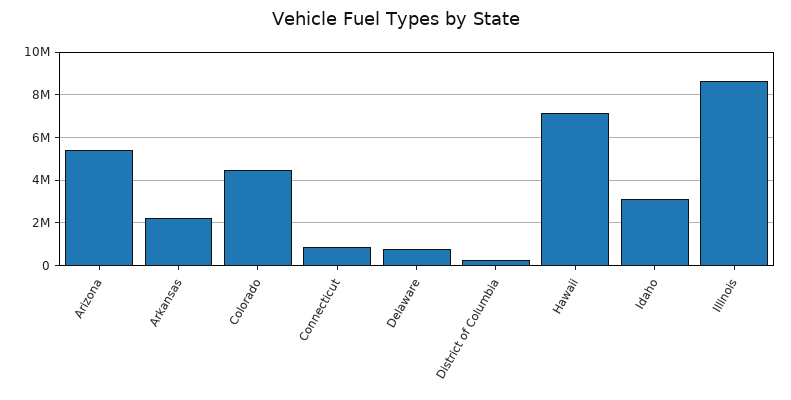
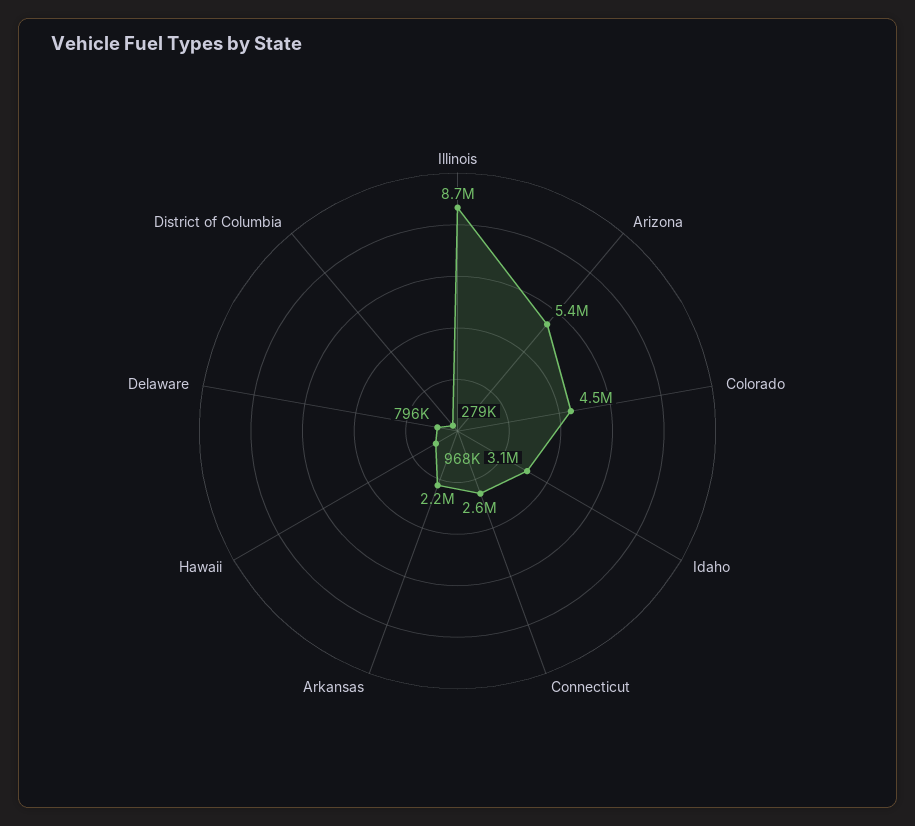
Connecticut: 1000000 -> 2600000
Hawaii: 7000000 -> 968000

